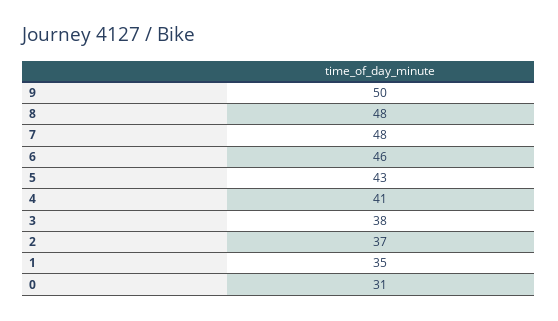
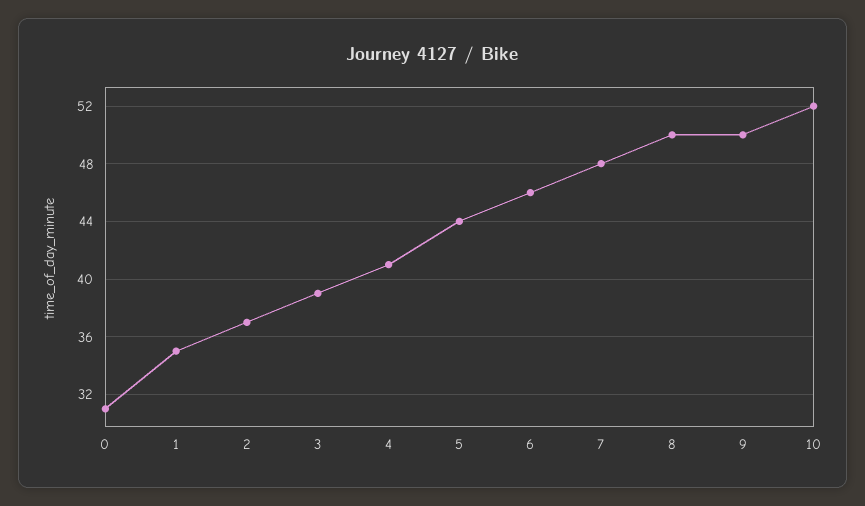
8: 48 -> 50
5: 43 -> 44
3: 38 -> 39
10: none -> 52

